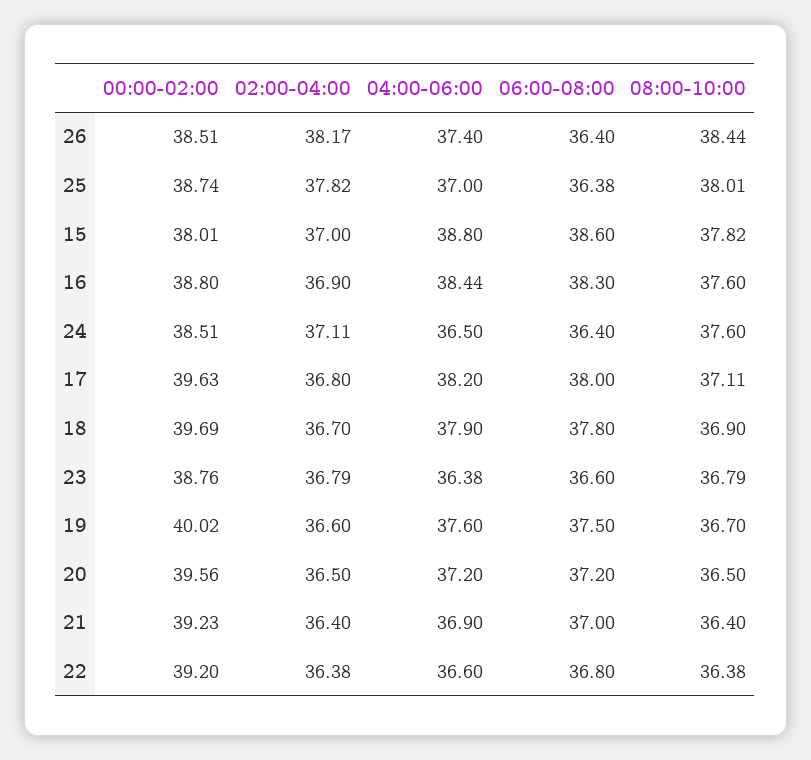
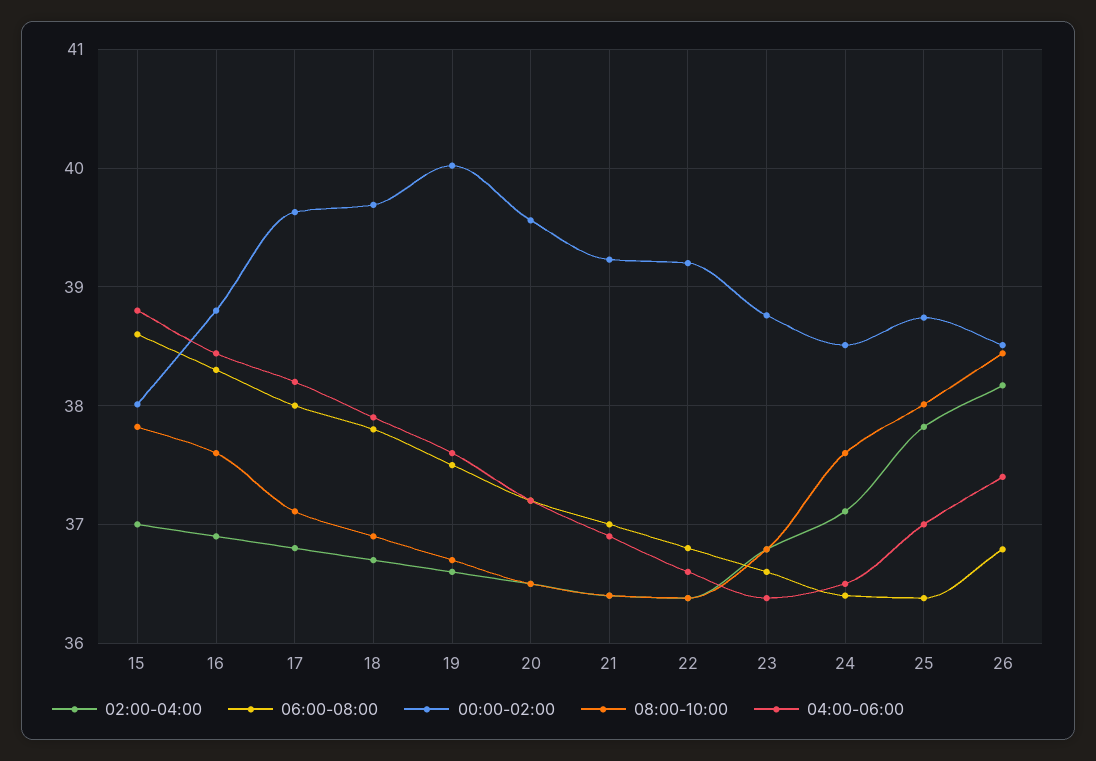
06:00-08:00, 26: 36.4 -> 36.8

